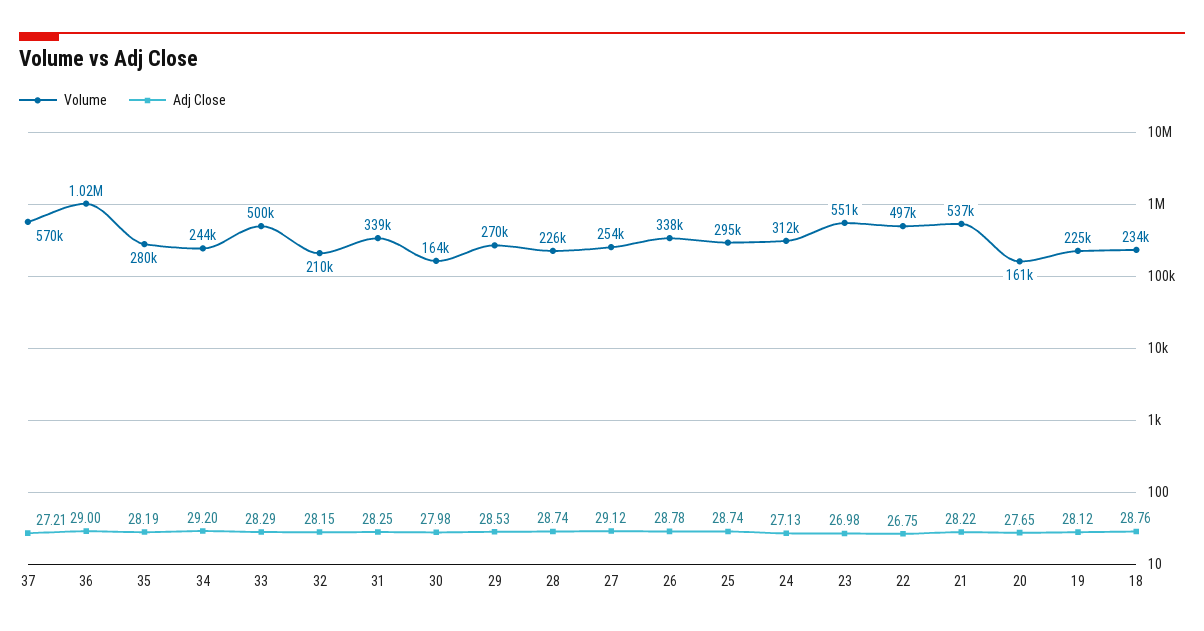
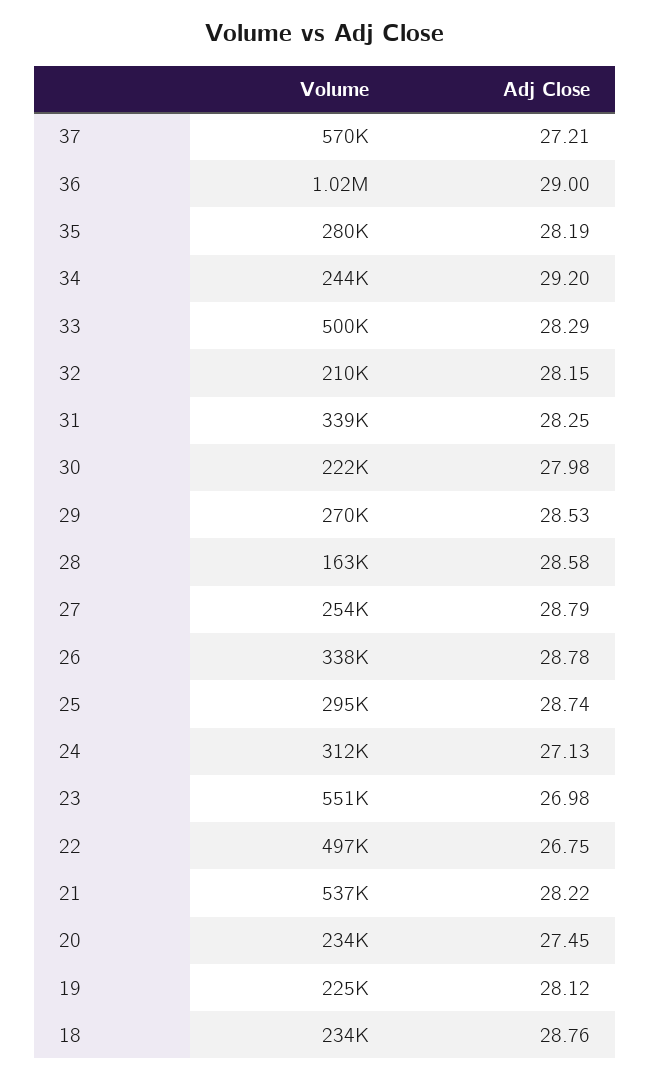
Volume, 30: 164000 -> 222000
Volume, 28: 226000 -> 163000
Adj Close, 28: 28.74 -> 28.58
Adj Close, 27: 29.12 -> 28.79
Volume, 20: 161000 -> 234000
Adj Close, 20: 27.65 -> 27.45

